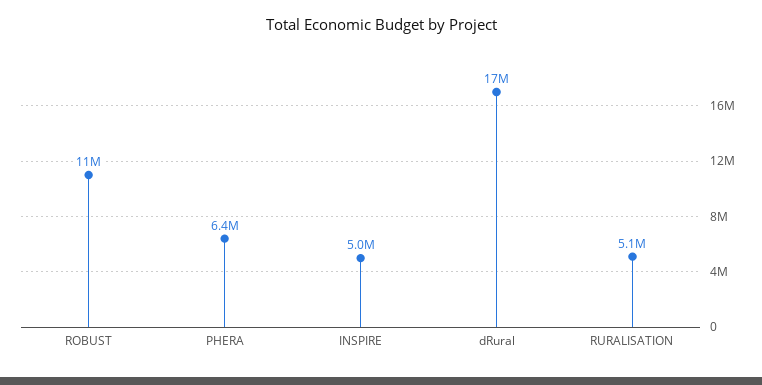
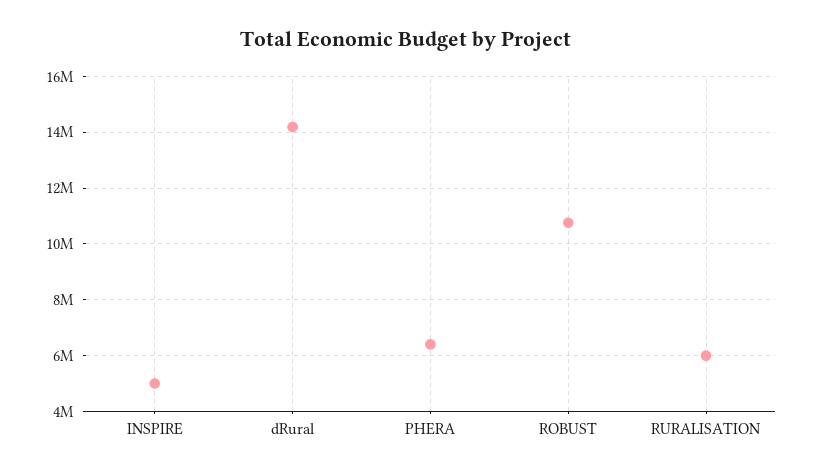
dRural: 17000000 -> 14250000
RURALISATION: 5100000 -> 6000000

